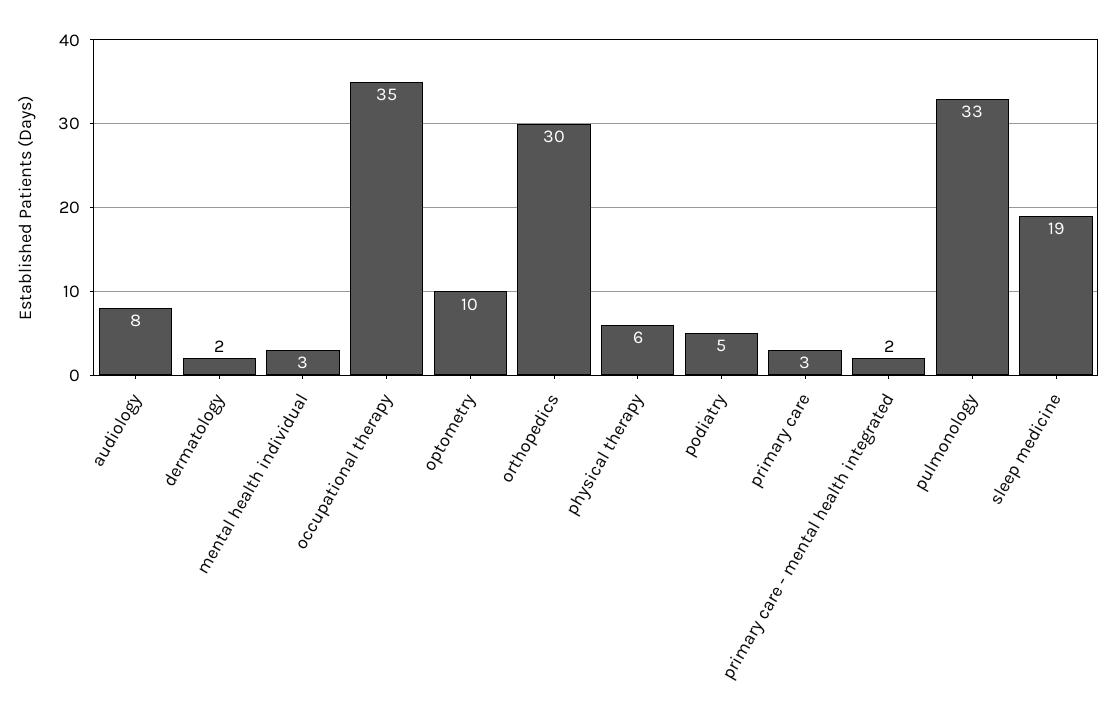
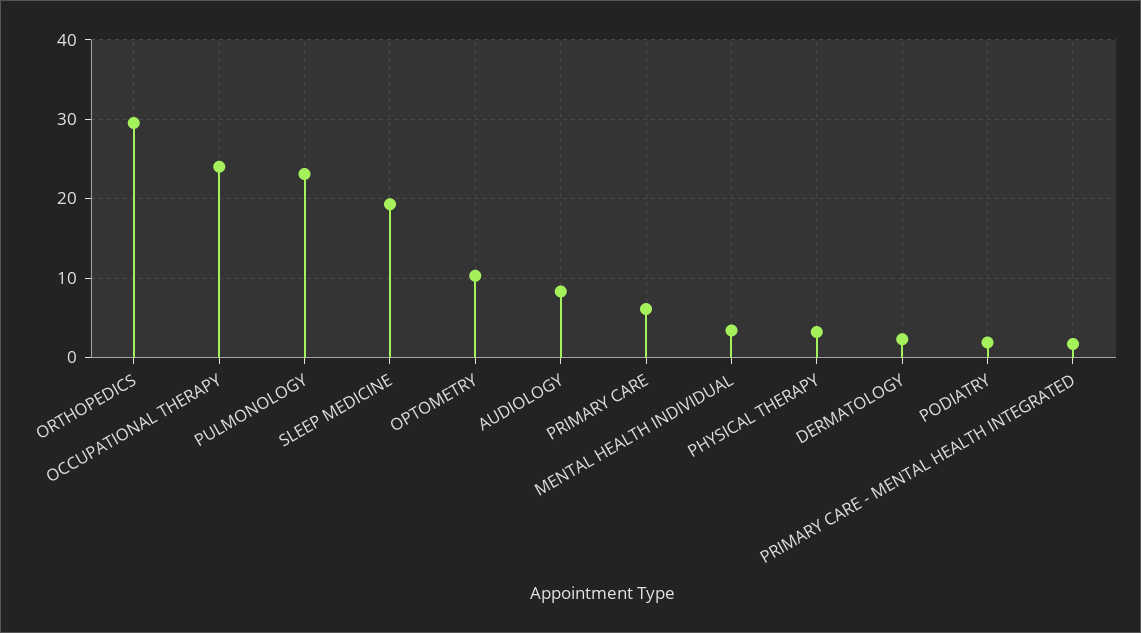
occupational therapy: 35 -> 24
physical therapy: 6 -> 3
podiatry: 5 -> 2
primary care: 3 -> 6
pulmonology: 33 -> 23

